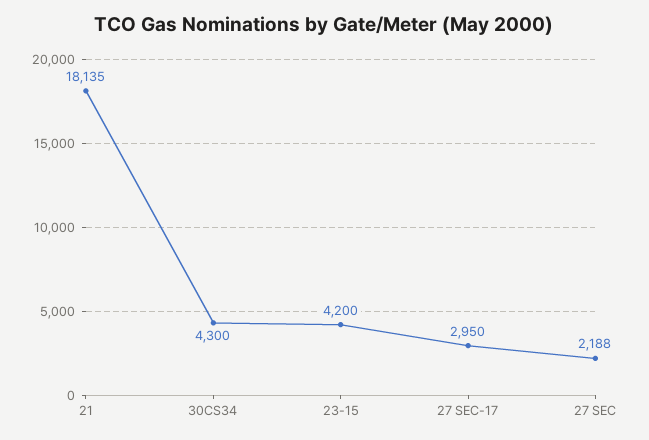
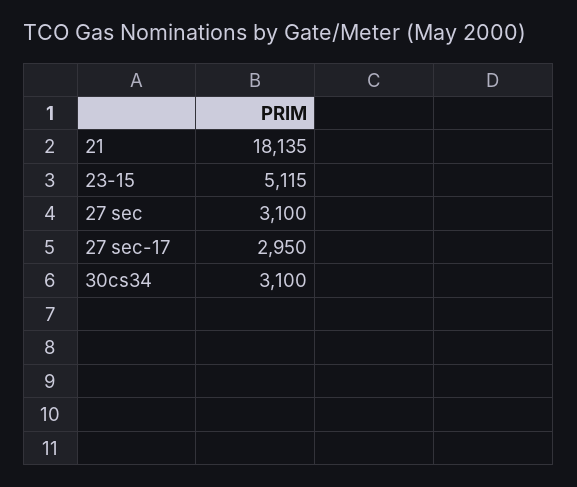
30CS34: 4300 -> 3100
23-15: 4200 -> 5115
27 SEC: 2188 -> 3100

